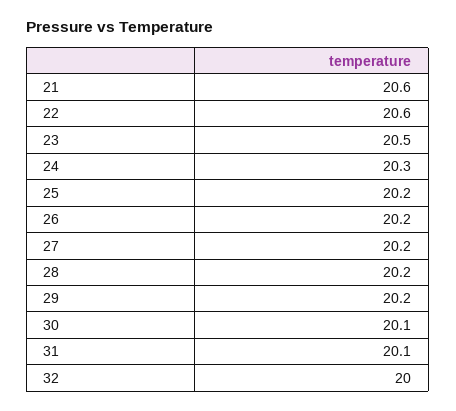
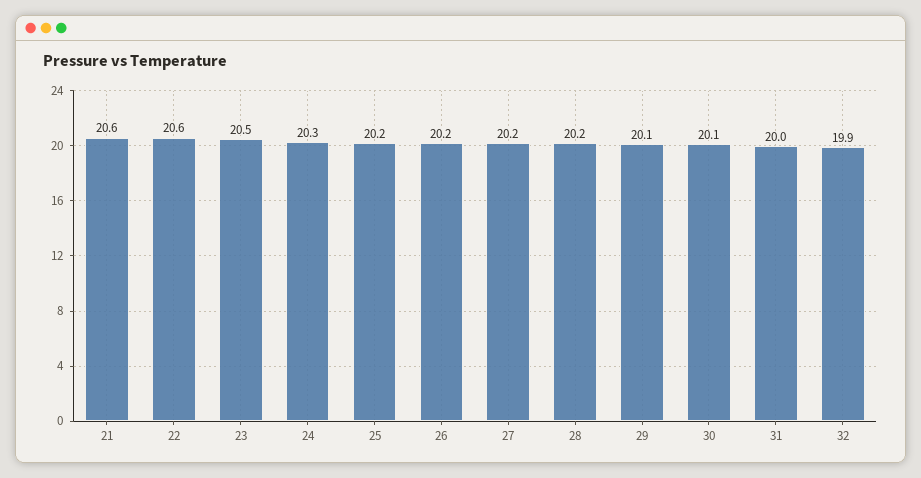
29: 20.2 -> 20.1
31: 20.1 -> 20
32: 20 -> 19.9

